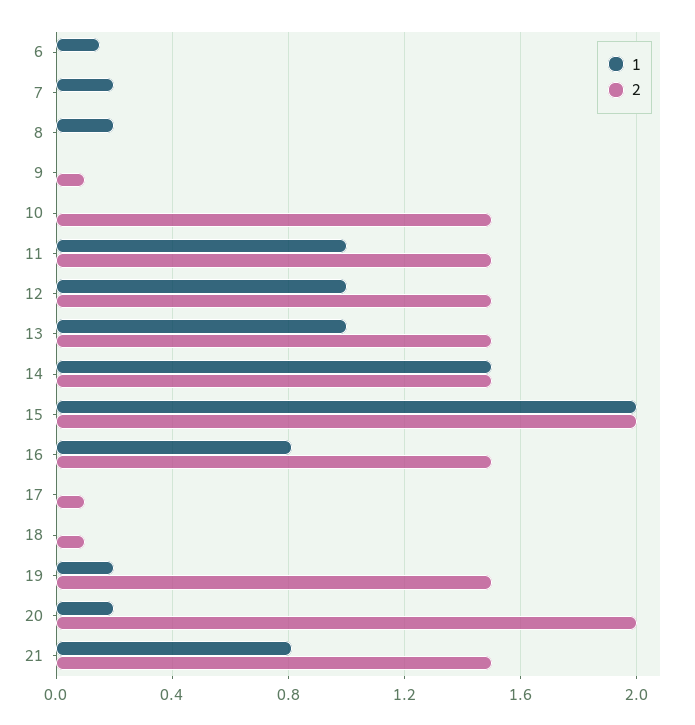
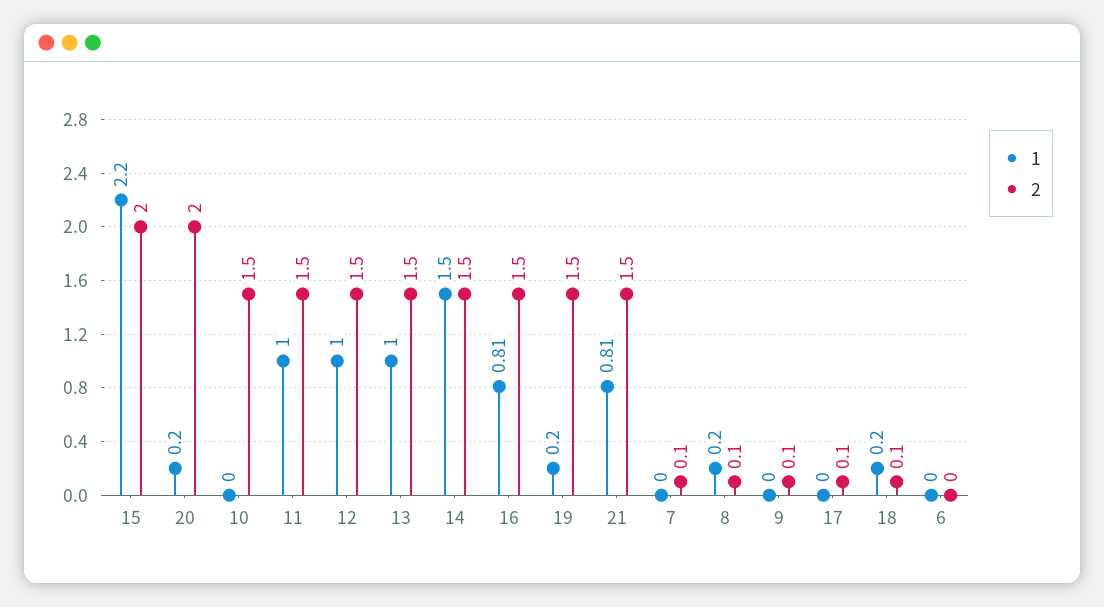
1, 6: 0.15 -> 0
1, 7: 0.2 -> 0
2, 7: 0 -> 0.1
2, 8: 0 -> 0.1
1, 15: 2 -> 2.2
1, 18: 0 -> 0.2

